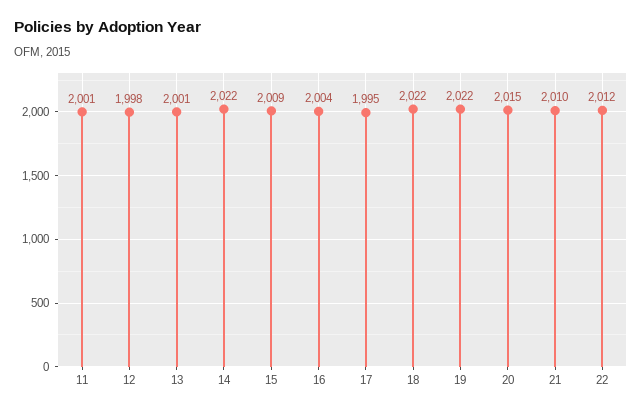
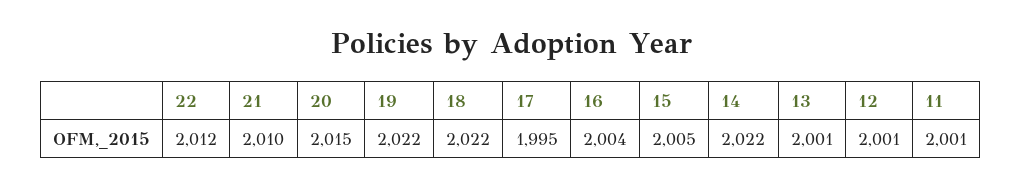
12: 1998 -> 2001
15: 2009 -> 2005

